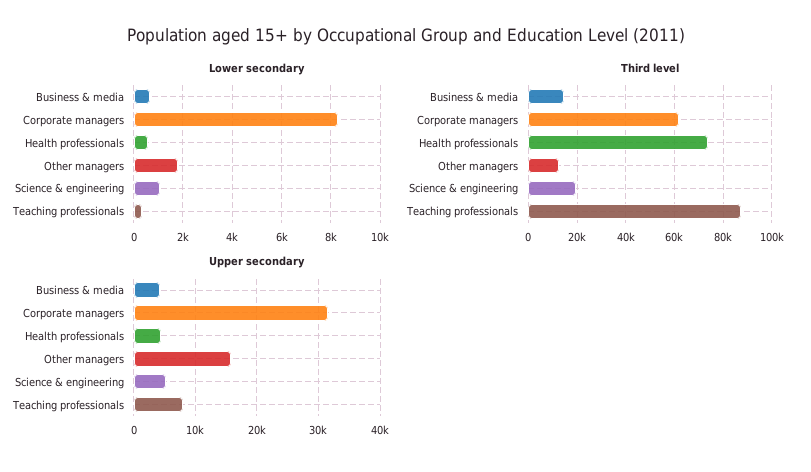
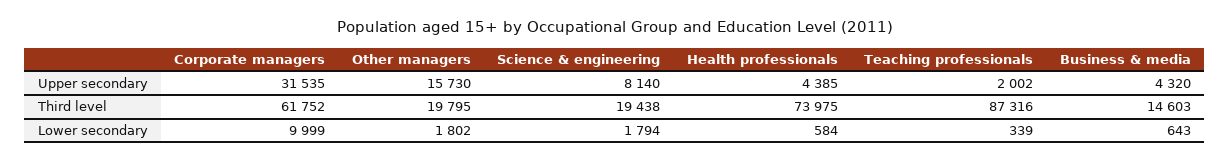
Lower secondary, Corporate managers: 8250 -> 9999
Lower secondary, Science & engineering: 1000 -> 1794
Third level, Other managers: 12500 -> 19795
Upper secondary, Science & engineering: 5000 -> 8140
Upper secondary, Teaching professionals: 8000 -> 2002

